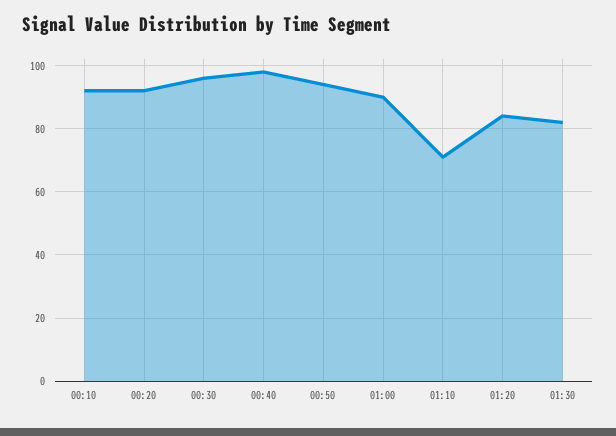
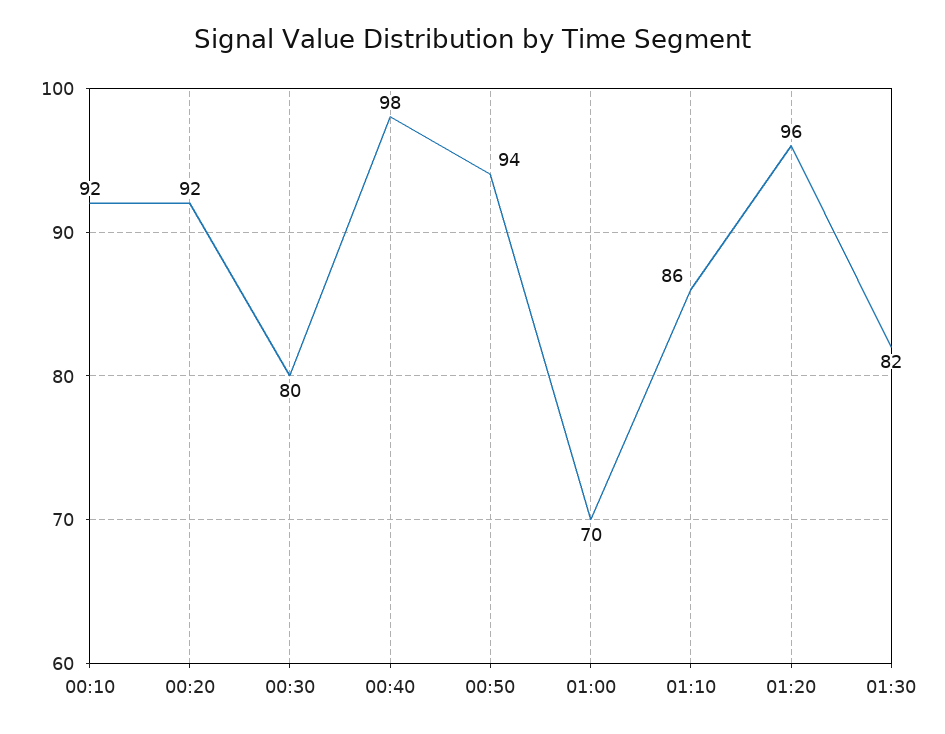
00:30: 95 -> 80
01:00: 90 -> 70
01:10: 70 -> 86
01:20: 85 -> 96

